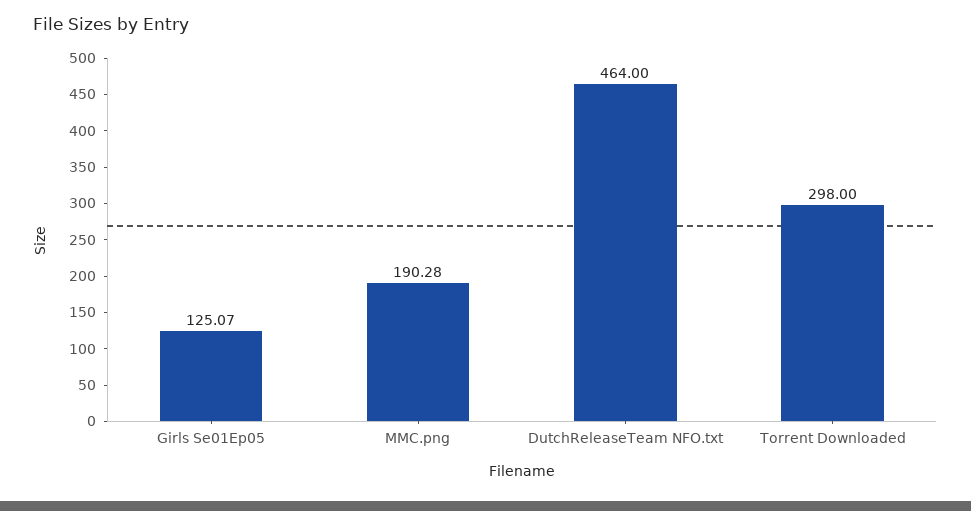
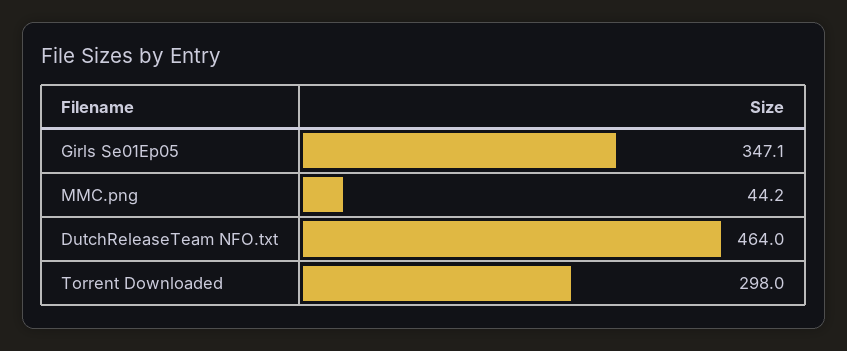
Girls Se01Ep05: 125.07 -> 347.1
MMC.png: 190.28 -> 44.2

